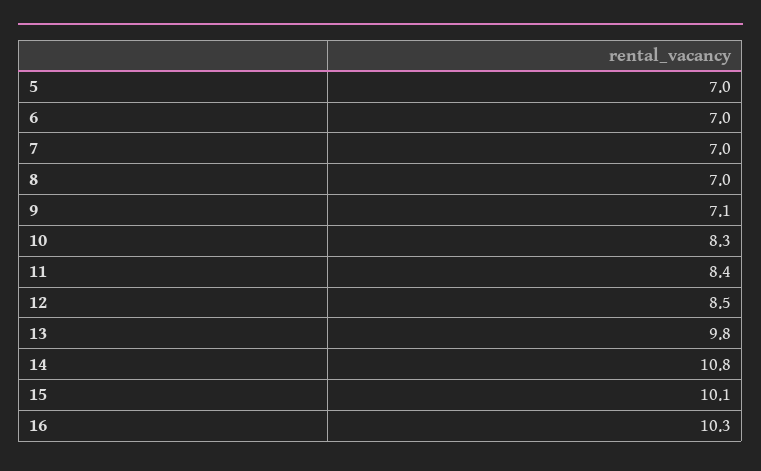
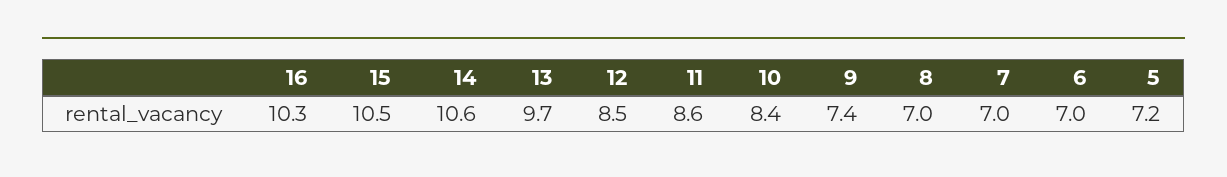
5: 7 -> 7.2
9: 7.1 -> 7.4
10: 8.3 -> 8.4
11: 8.4 -> 8.6
13: 9.8 -> 9.7
14: 10.8 -> 10.6
15: 10.1 -> 10.5

